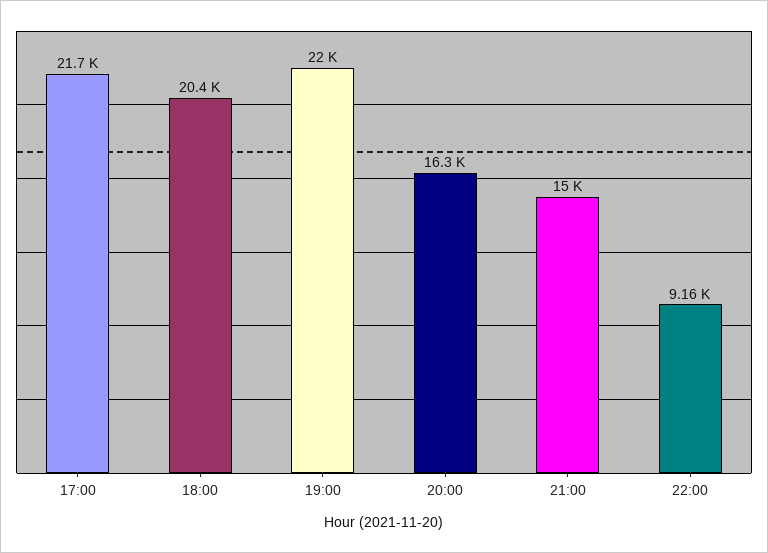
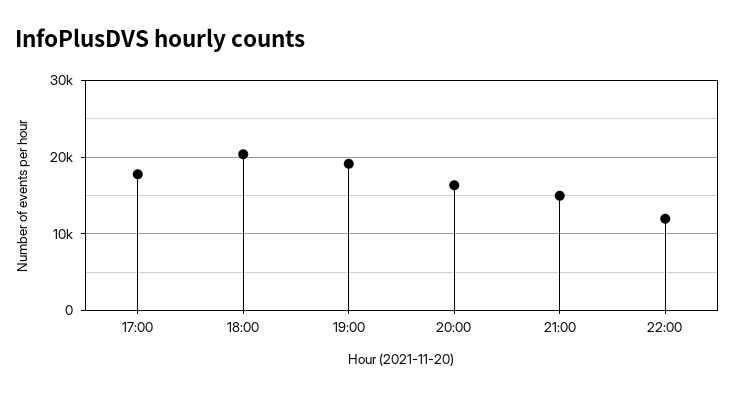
17:00: 21700 -> 18000
19:00: 22000 -> 19000
22:00: 9160 -> 12000

